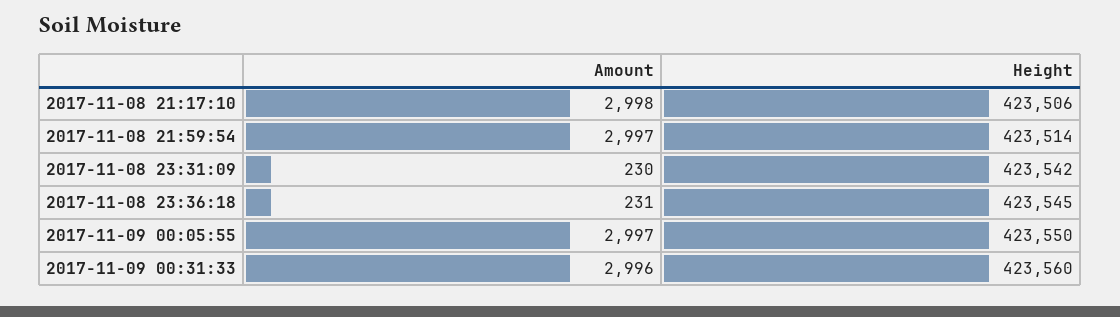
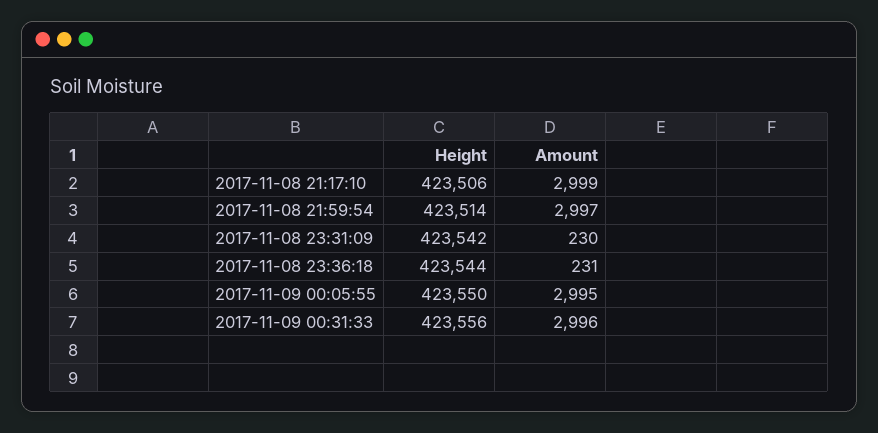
Amount, 2017-11-08 21:17:10: 2998 -> 2999
Height, 2017-11-08 23:36:18: 423545 -> 423544
Amount, 2017-11-09 00:05:55: 2997 -> 2995
Height, 2017-11-09 00:31:33: 423560 -> 423556

